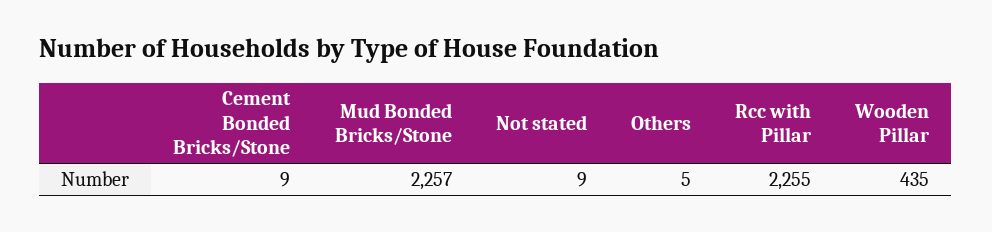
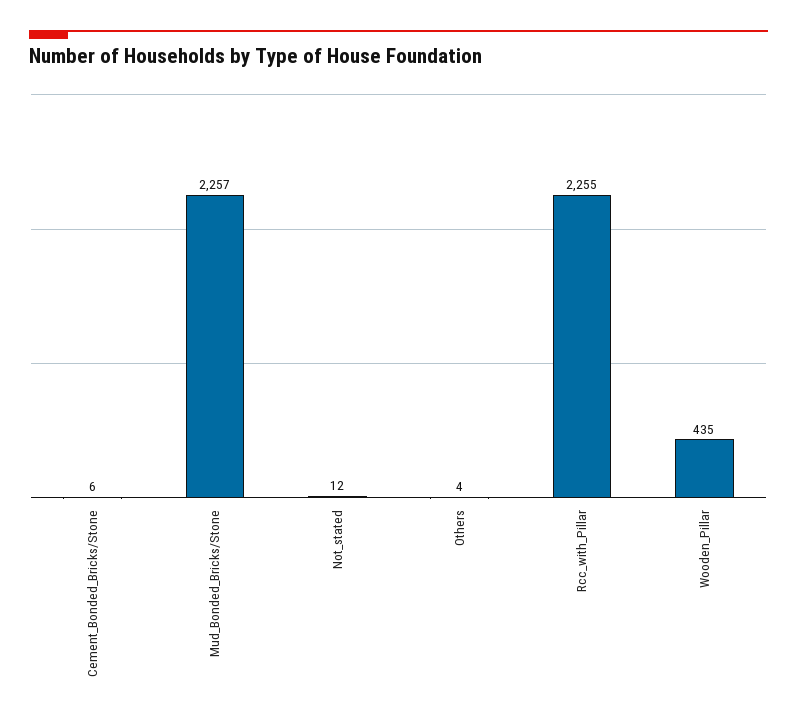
Cement Bonded Bricks/Stone: 9 -> 6
Not stated: 9 -> 12
Others: 5 -> 4

